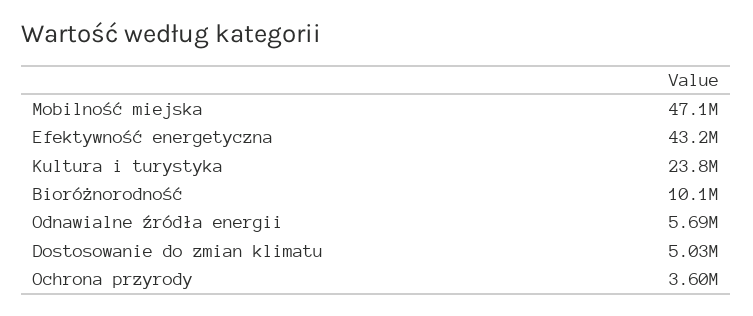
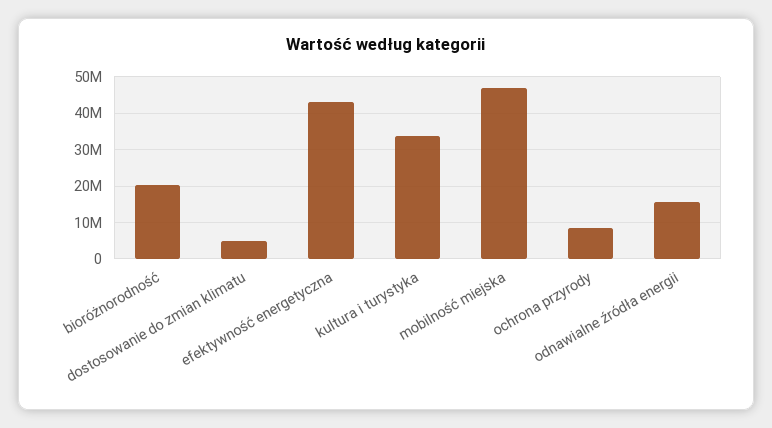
Kultura i turystyka: 23800000 -> 34000000
Bioróżnorodność: 10100000 -> 20000000
Odnawialne źródła energii: 5690000 -> 16000000
Ochrona przyrody: 3600000 -> 8000000

